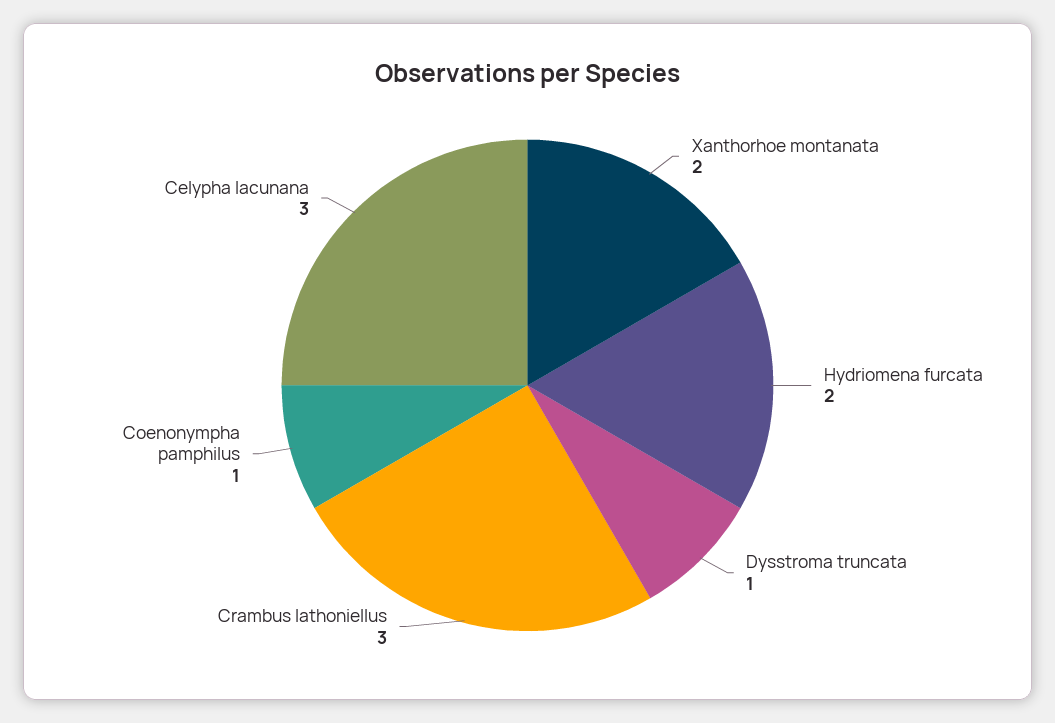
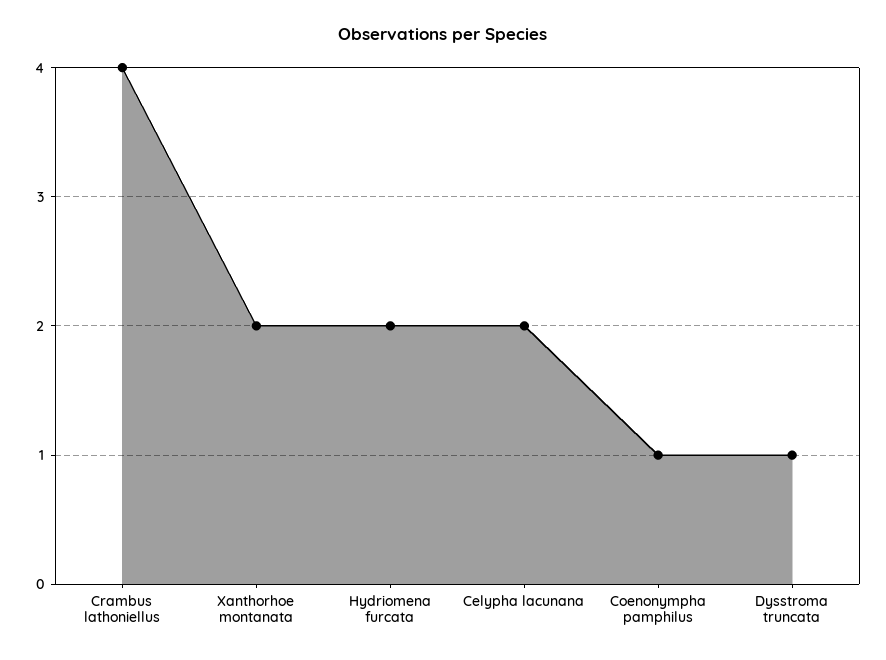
Crambus lathoniellus: 3 -> 4
Celypha lacunana: 3 -> 2

